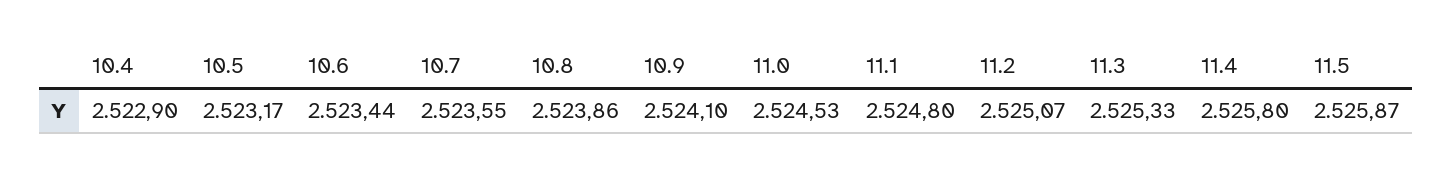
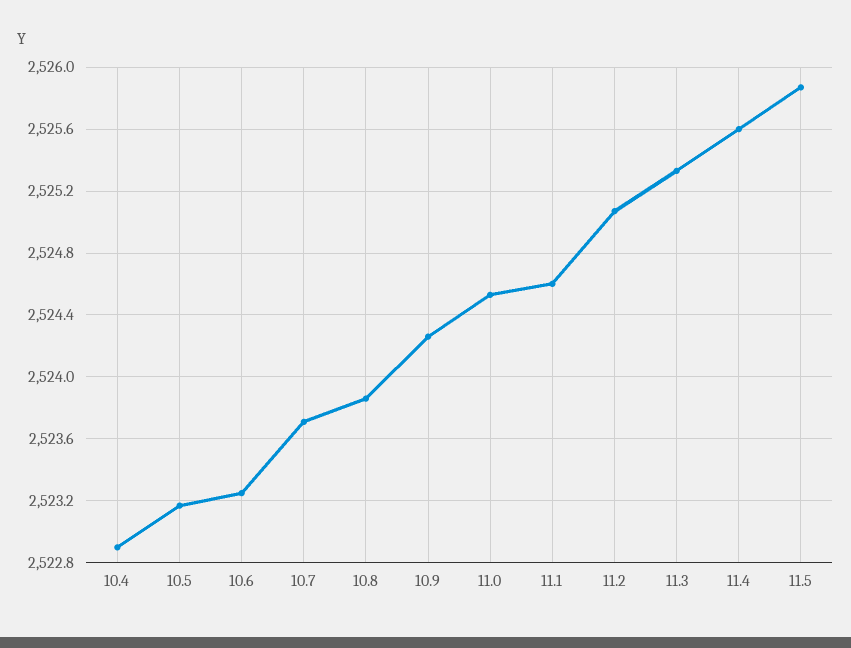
10.6: 2523.44 -> 2523.25
10.7: 2523.55 -> 2523.7
10.9: 2524.1 -> 2524.25
11.1: 2524.8 -> 2524.6
11.4: 2525.8 -> 2525.6

